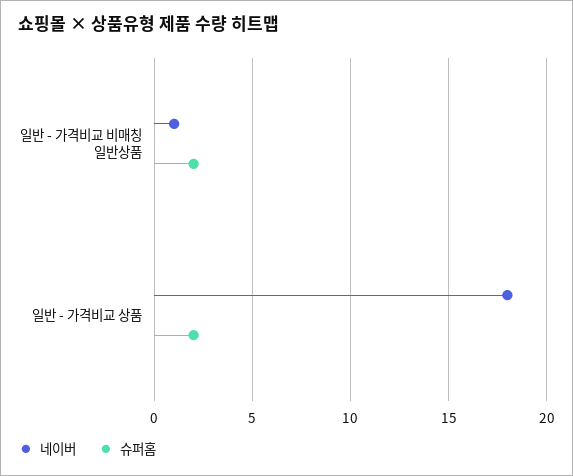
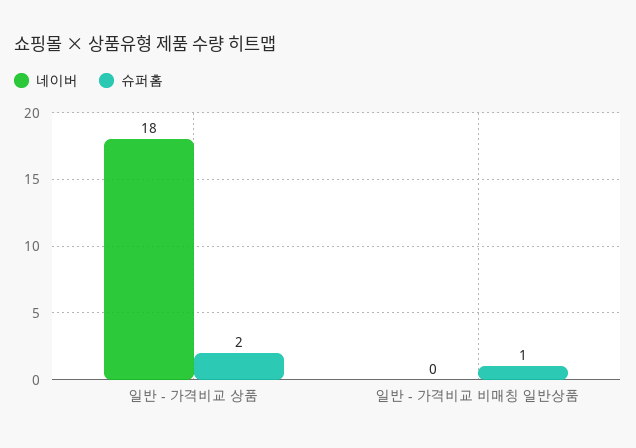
네이버, 일반 - 가격비교 비매칭 일반상품: 1 -> 0
슈퍼홈, 일반 - 가격비교 비매칭 일반상품: 2 -> 1

